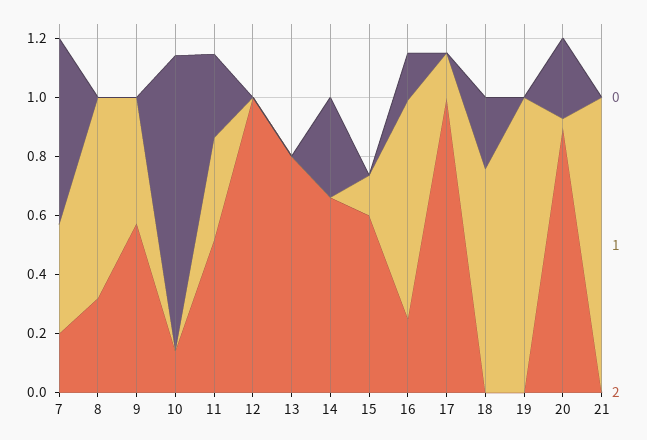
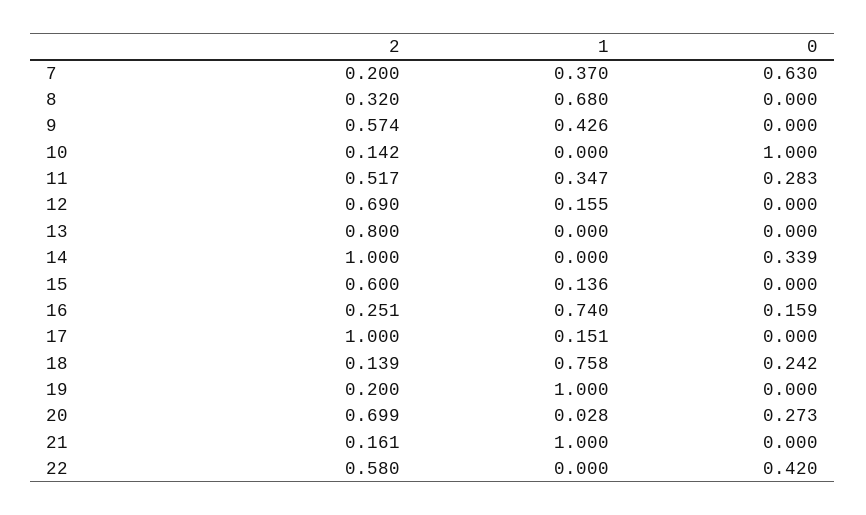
1, 12: 0 -> 0.155
2, 12: 1 -> 0.69
2, 14: 0.65 -> 1
2, 18: 0 -> 0.139
2, 19: 0 -> 0.2
2, 20: 0.9 -> 0.699
2, 21: 0 -> 0.161
2, 22: none -> 0.58
1, 22: none -> 0
0, 22: none -> 0.42

